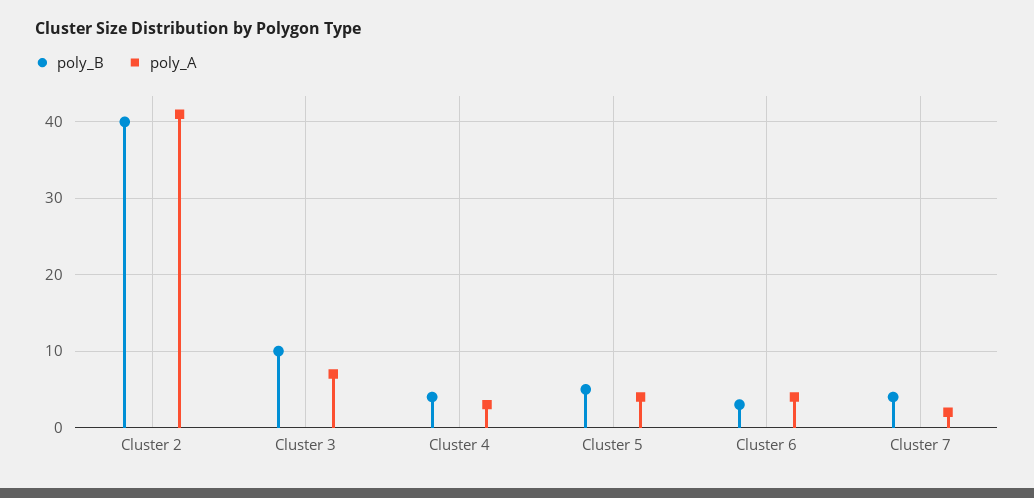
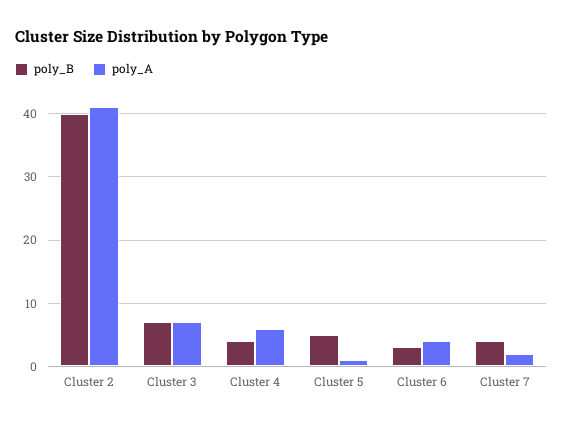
poly_B, Cluster 3: 10 -> 7
poly_A, Cluster 4: 3 -> 6
poly_A, Cluster 5: 4 -> 1

